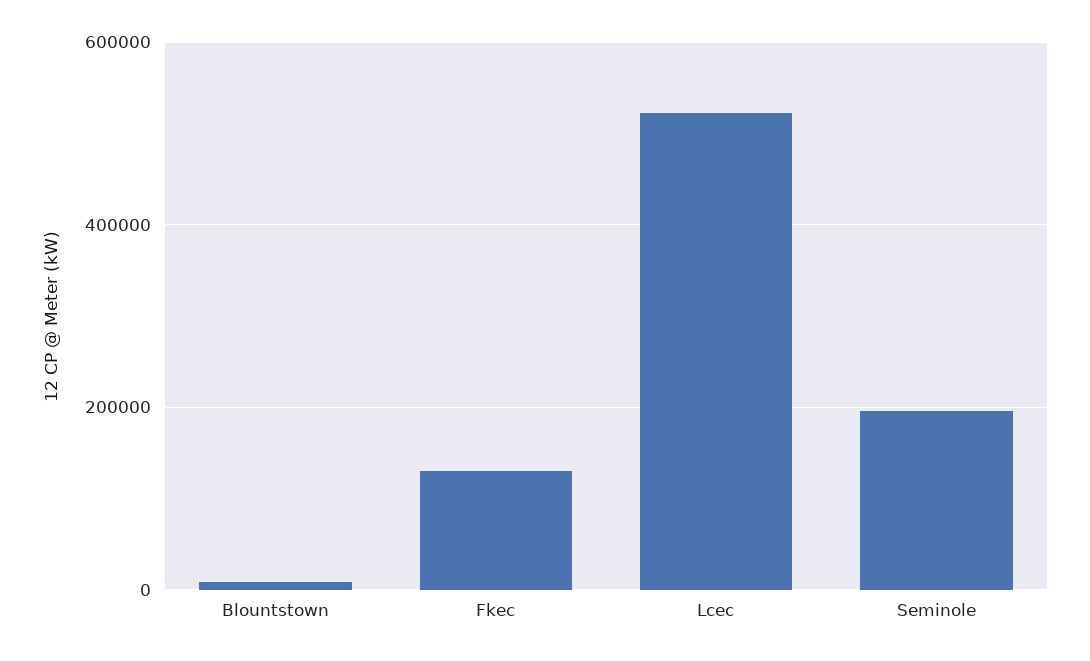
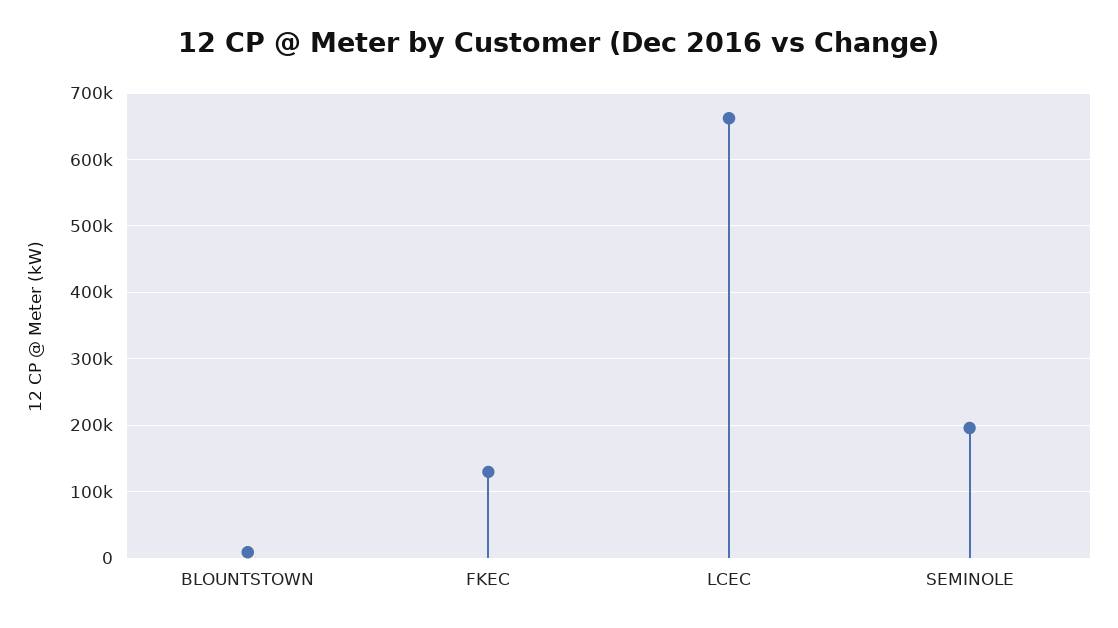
Lcec: 520000 -> 660000

